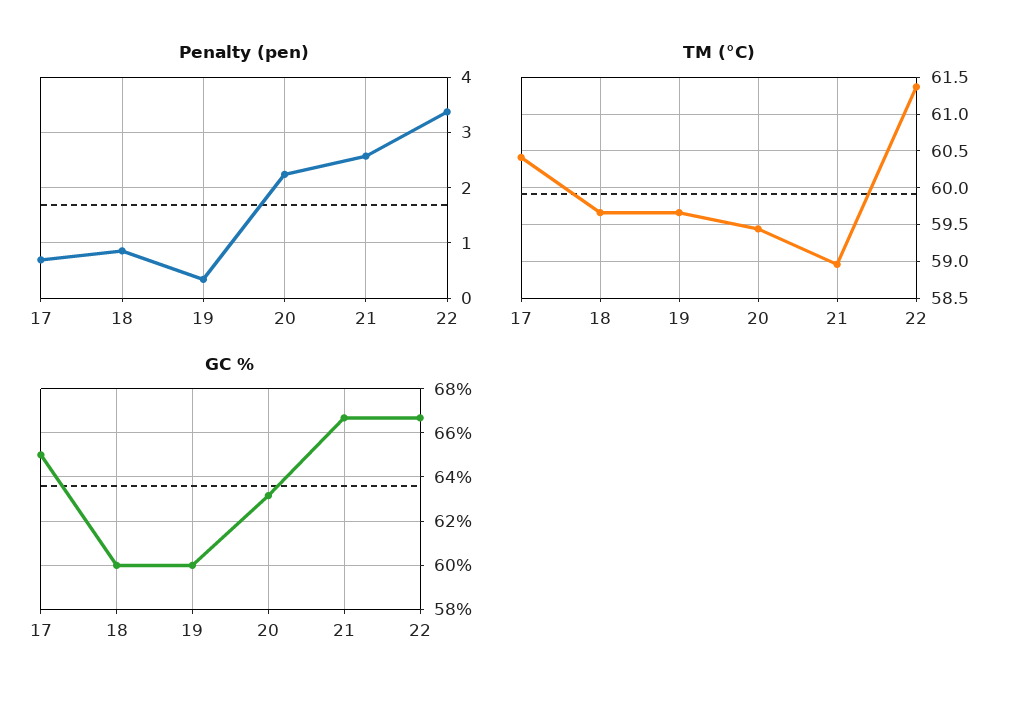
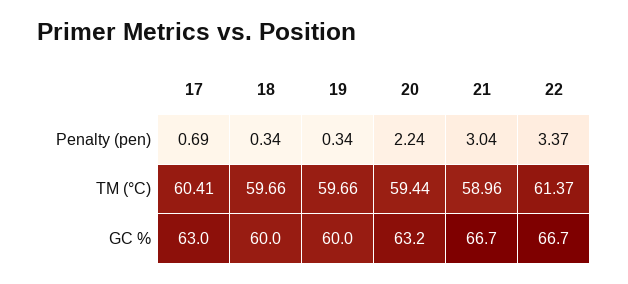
Penalty (pen), 18: 0.8 -> 0.34
Penalty (pen), 21: 2.6 -> 3.04
GC %, 17: 65 -> 63

